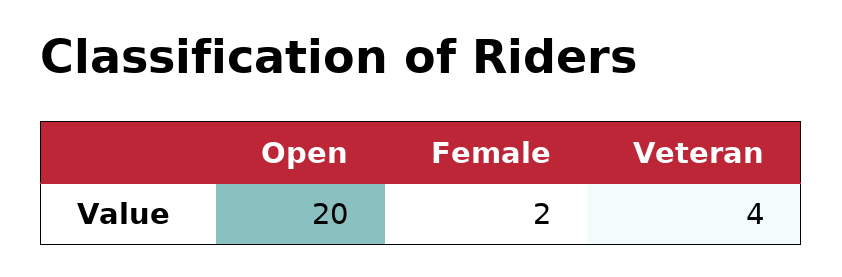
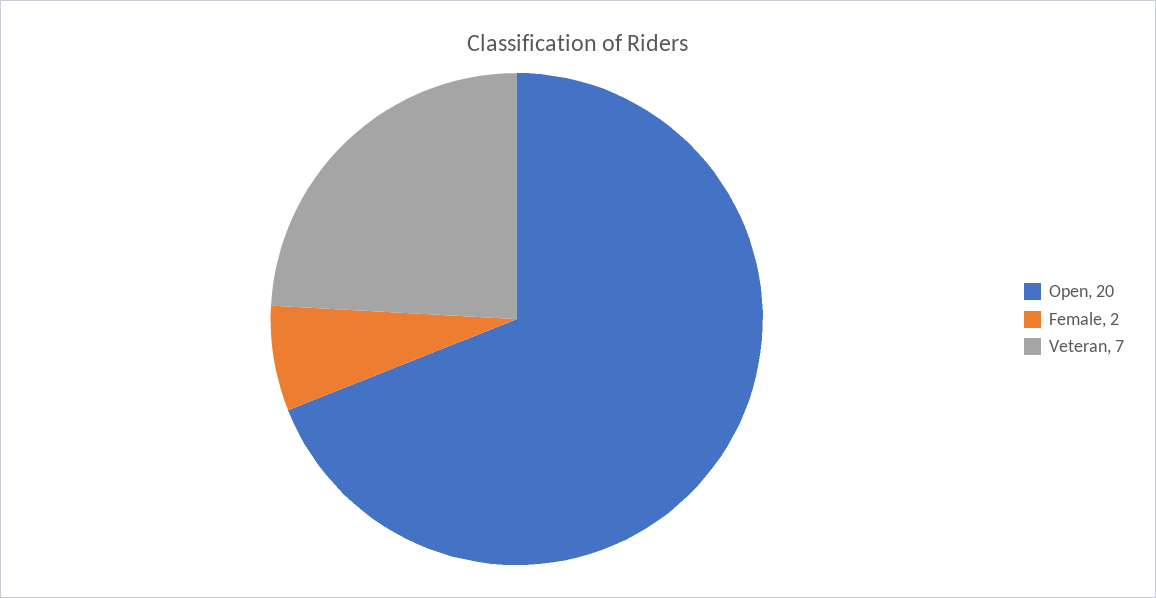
Veteran: 4 -> 7

